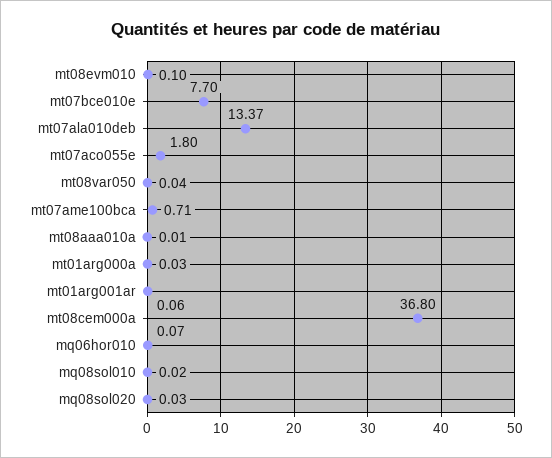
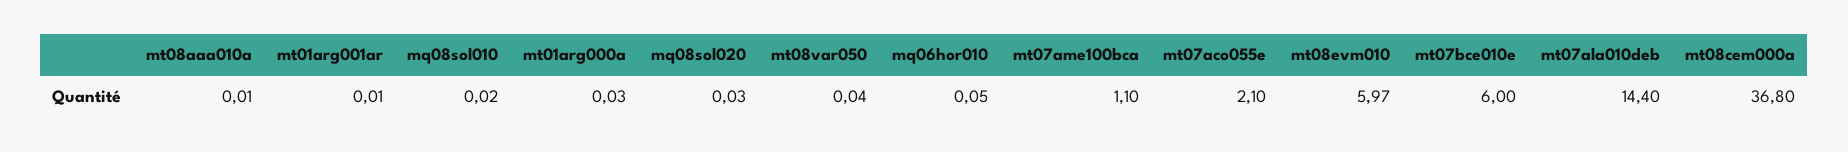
mt08evm010: 0.1 -> 5.97
mt07bce010e: 7.7 -> 6
mt07ala010deb: 13.37 -> 14.4
mt07aco055e: 1.8 -> 2.1
mt07ame100bca: 0.71 -> 1.1
mt01arg001ar: 0.06 -> 0.01
mq06hor010: 0.07 -> 0.05

